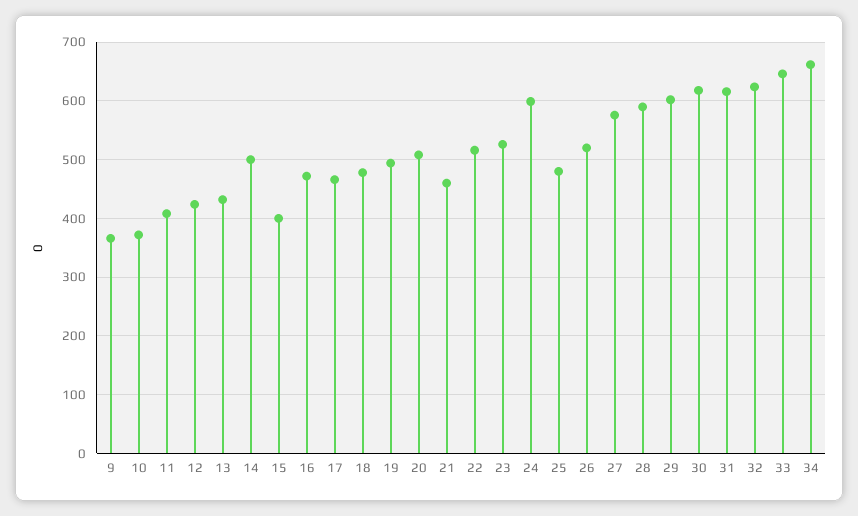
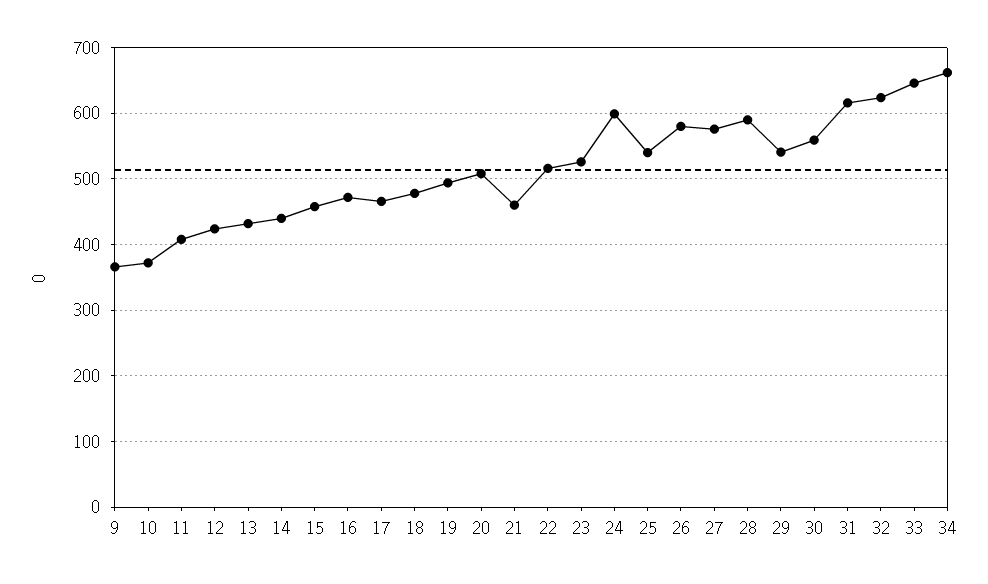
14: 500 -> 440
15: 400 -> 460
25: 480 -> 540
26: 520 -> 580
29: 600 -> 540
30: 620 -> 560

